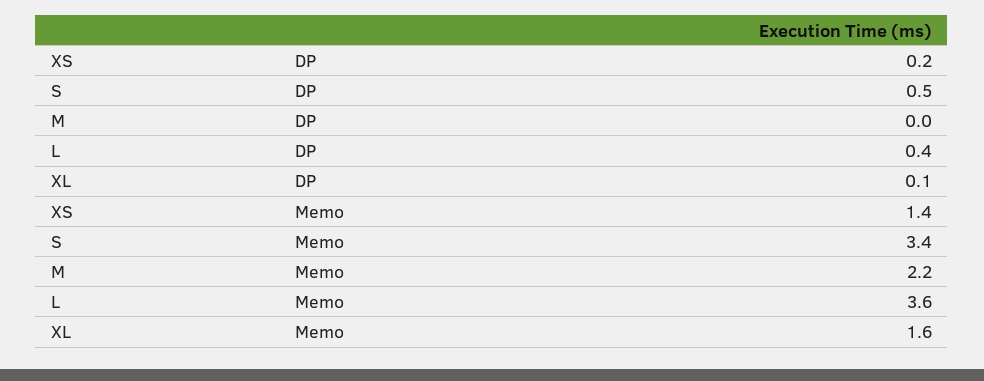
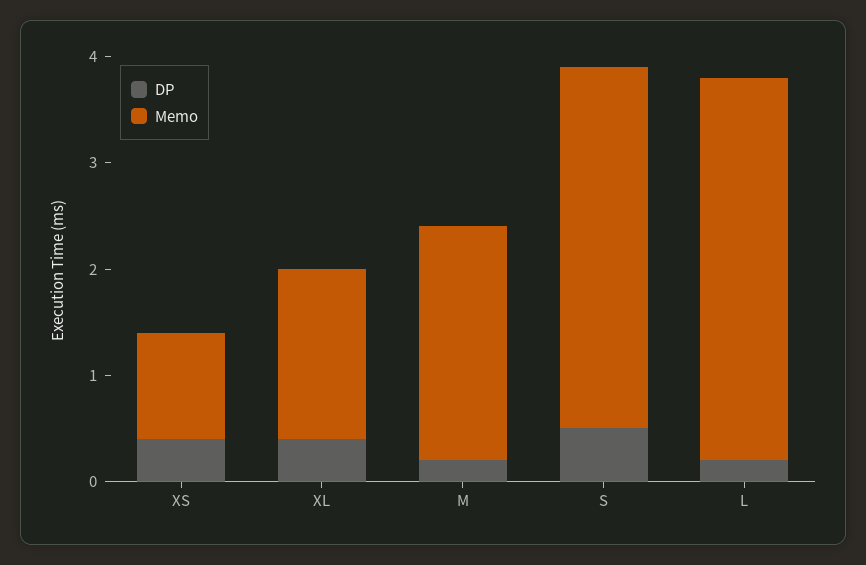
DP, XS: 0.2 -> 0.4
DP, M: 0 -> 0.2
DP, L: 0.4 -> 0.2
DP, XL: 0.1 -> 0.4
Memo, XS: 1.4 -> 1

